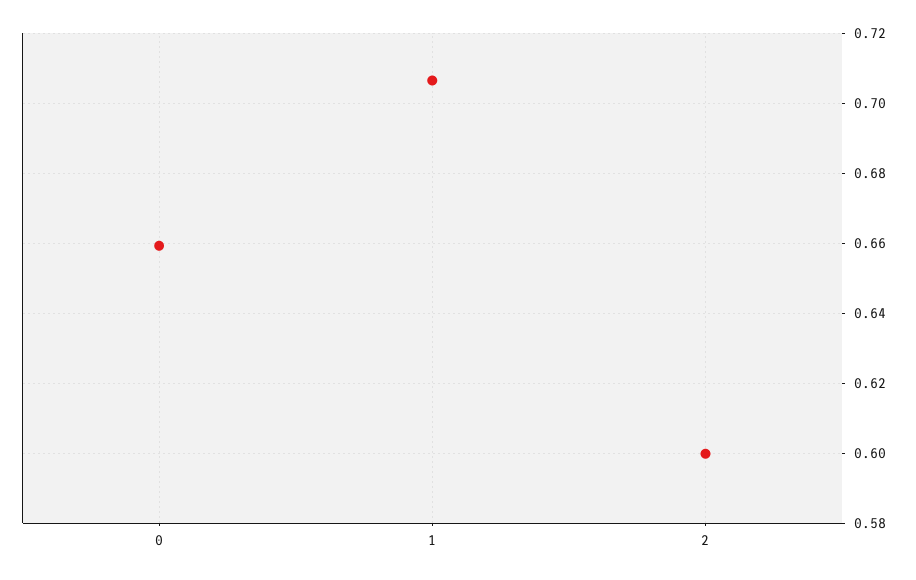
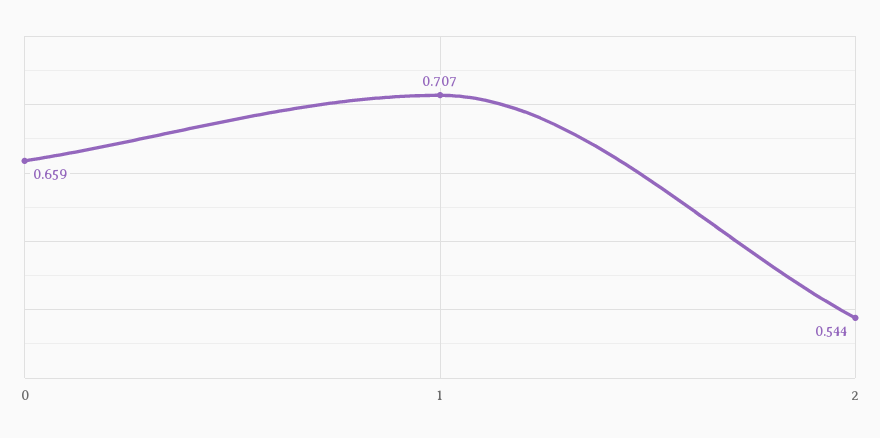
2: 0.6 -> 0.544

